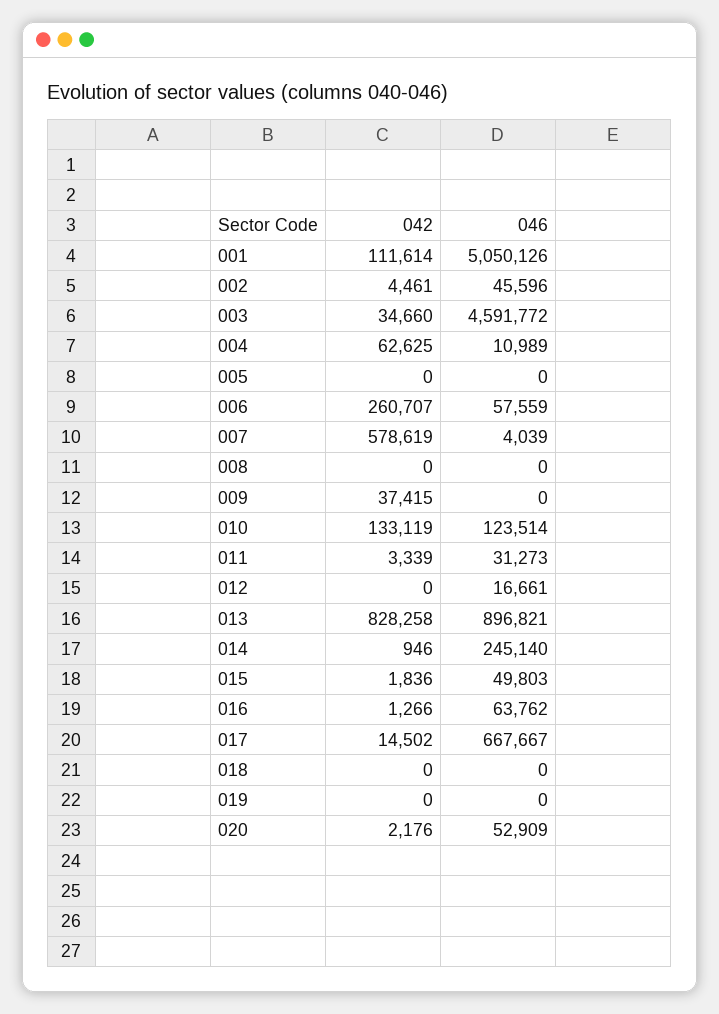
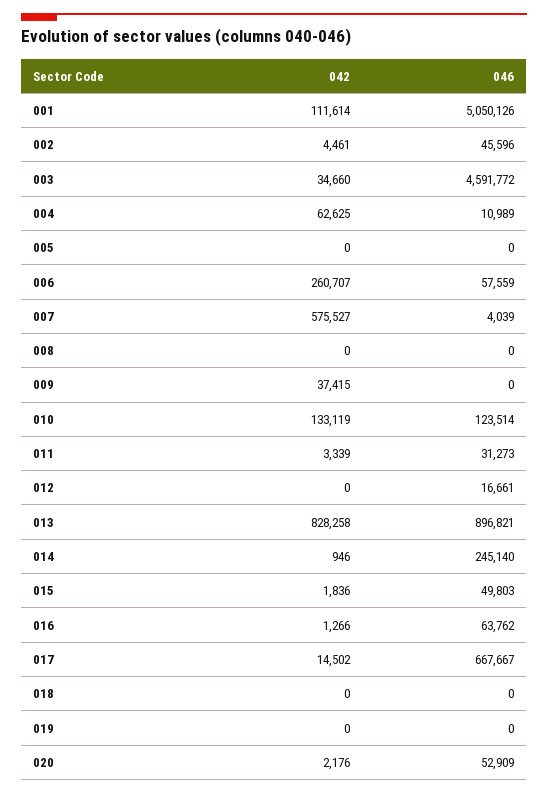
042, 007: 578619 -> 575527

